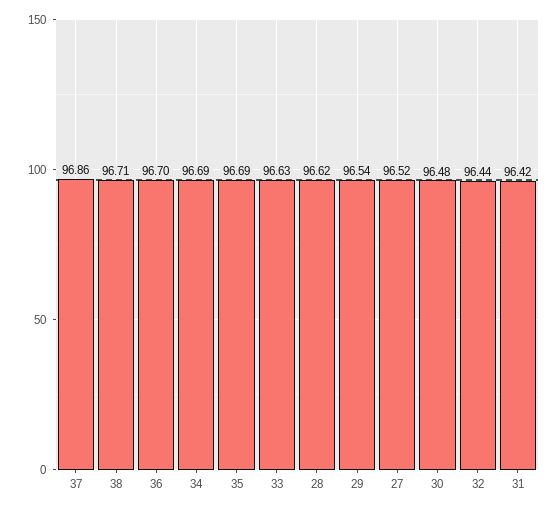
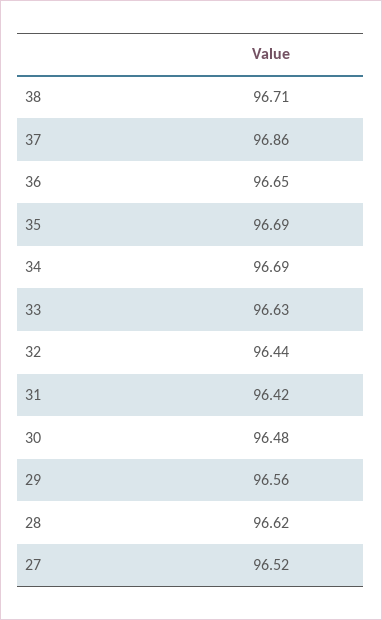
36: 96.7 -> 96.65
29: 96.54 -> 96.56

